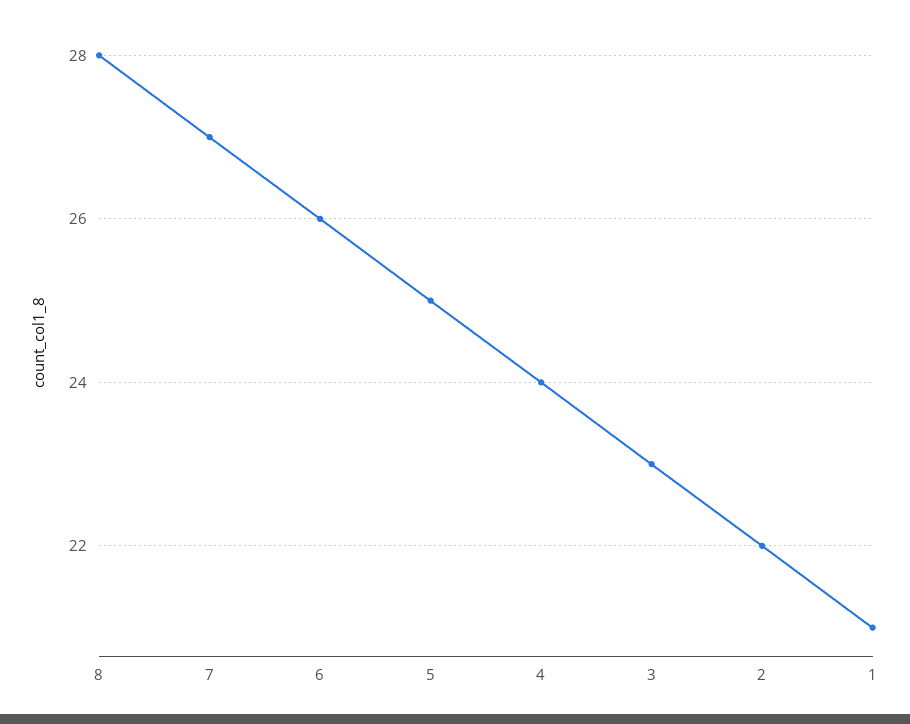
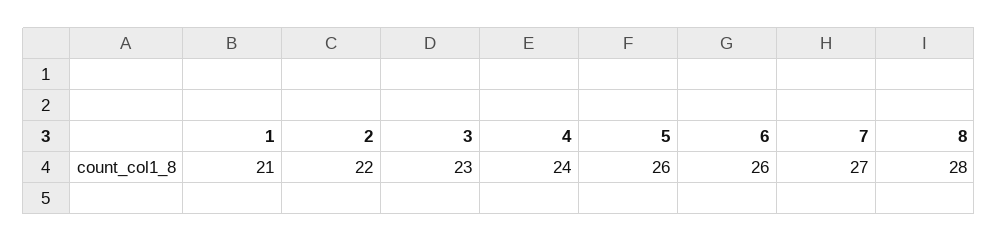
5: 25 -> 26

